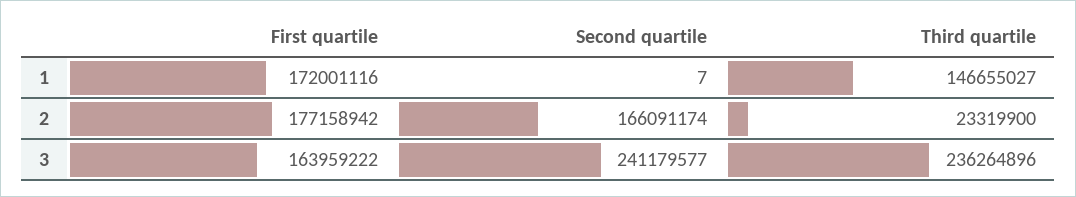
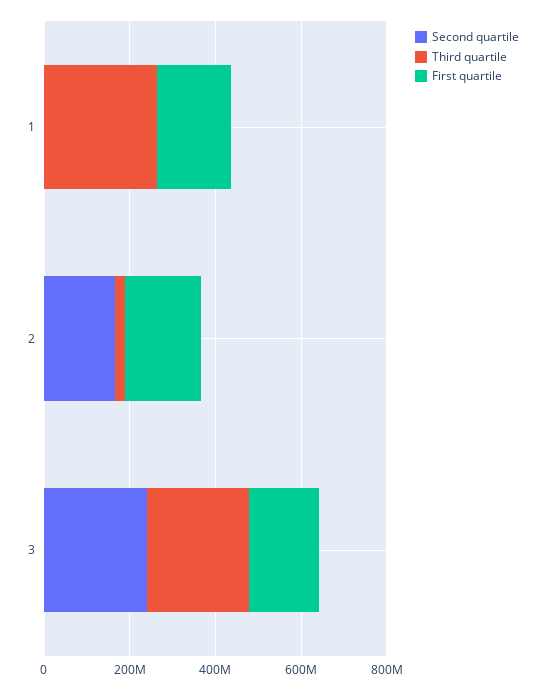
Third quartile, 1: 146655027 -> 250000000

